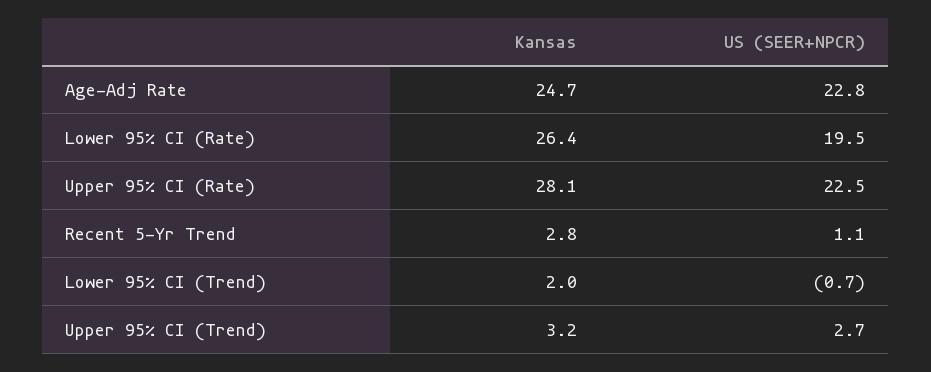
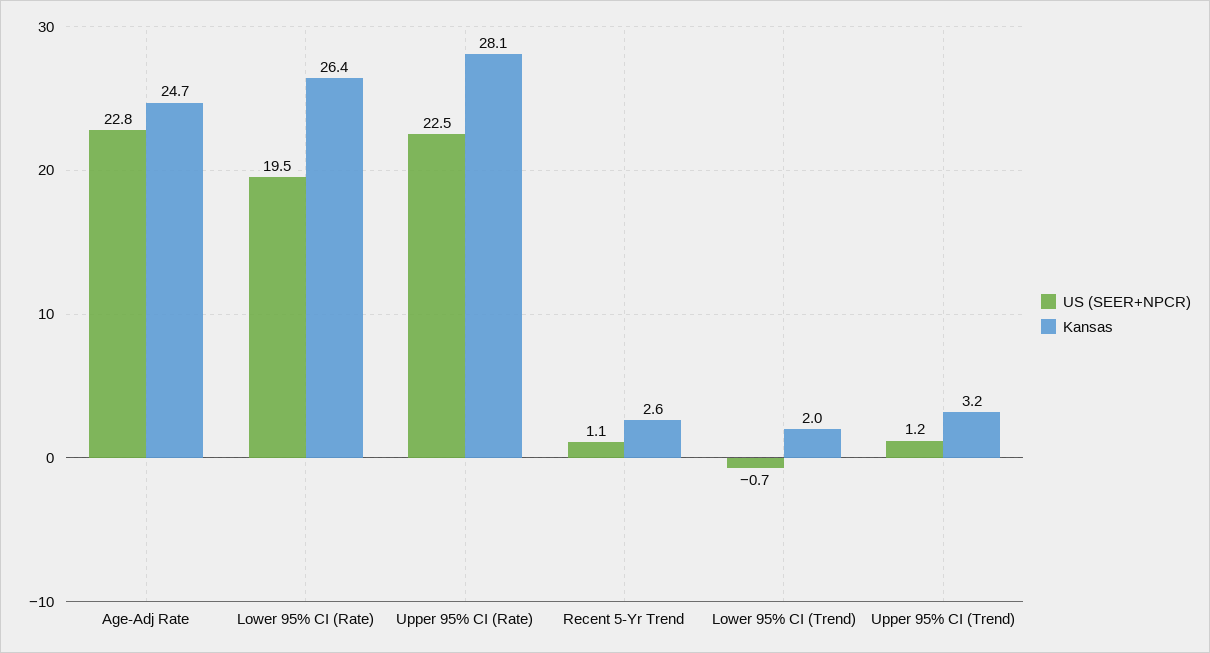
Kansas, Recent 5-Yr Trend: 2.8 -> 2.6
US (SEER+NPCR), Upper 95% CI (Trend): 2.7 -> 1.2

